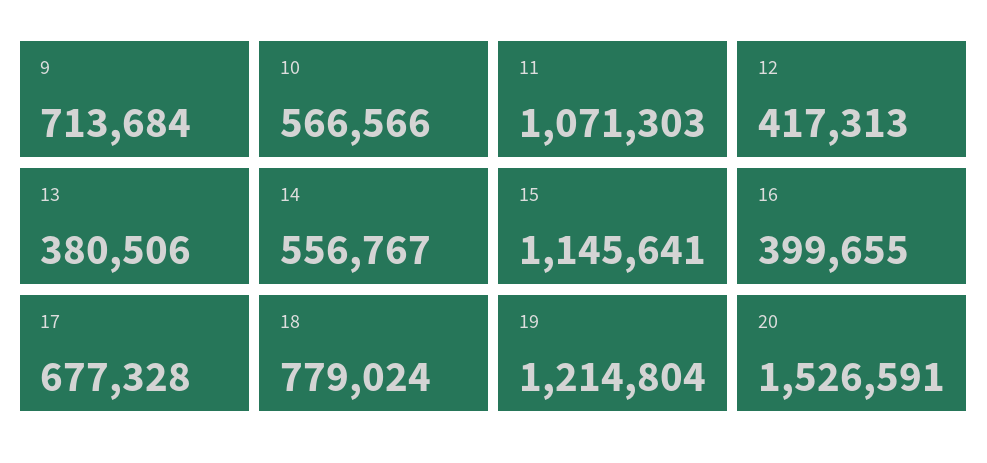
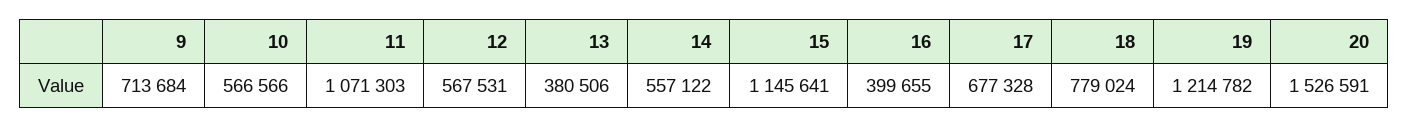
12: 417313 -> 567531
14: 556767 -> 557122
19: 1214804 -> 1214782

